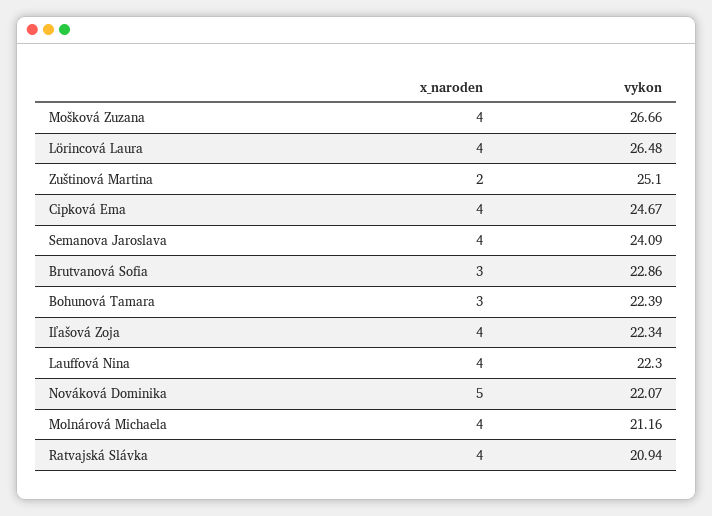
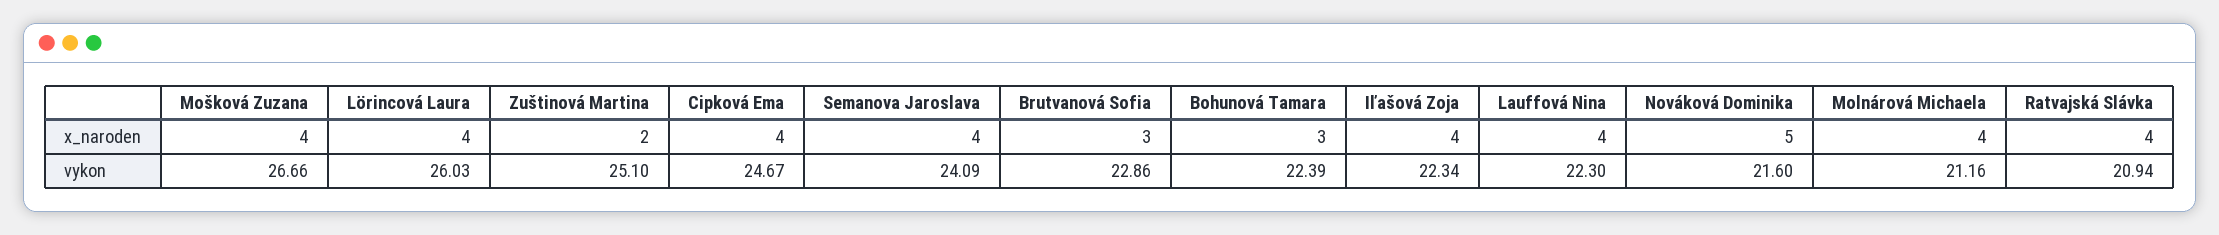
vykon, Lörincová Laura: 26.48 -> 26.03
vykon, Nováková Dominika: 22.07 -> 21.6

